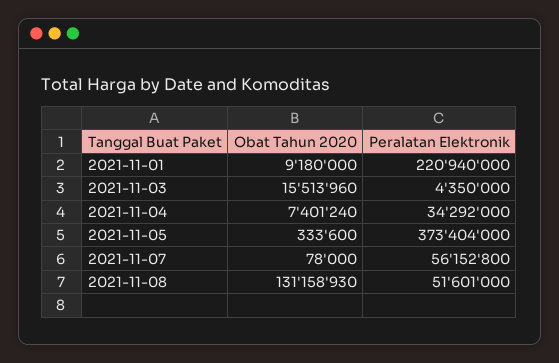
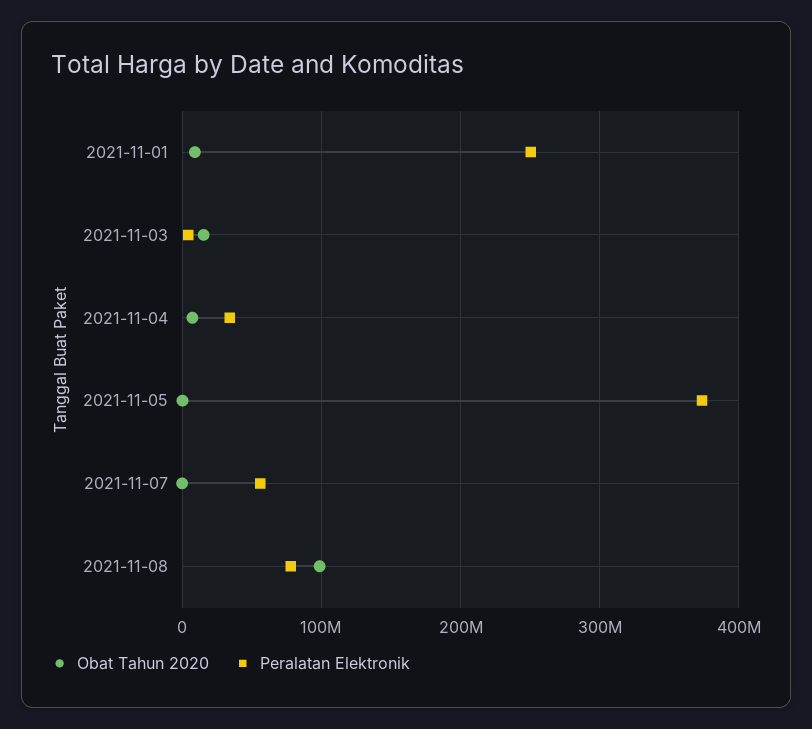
Peralatan Elektronik, 2021-11-01: 220940000 -> 250000000
Obat Tahun 2020, 2021-11-08: 131158930 -> 100000000
Peralatan Elektronik, 2021-11-08: 51601000 -> 80000000

